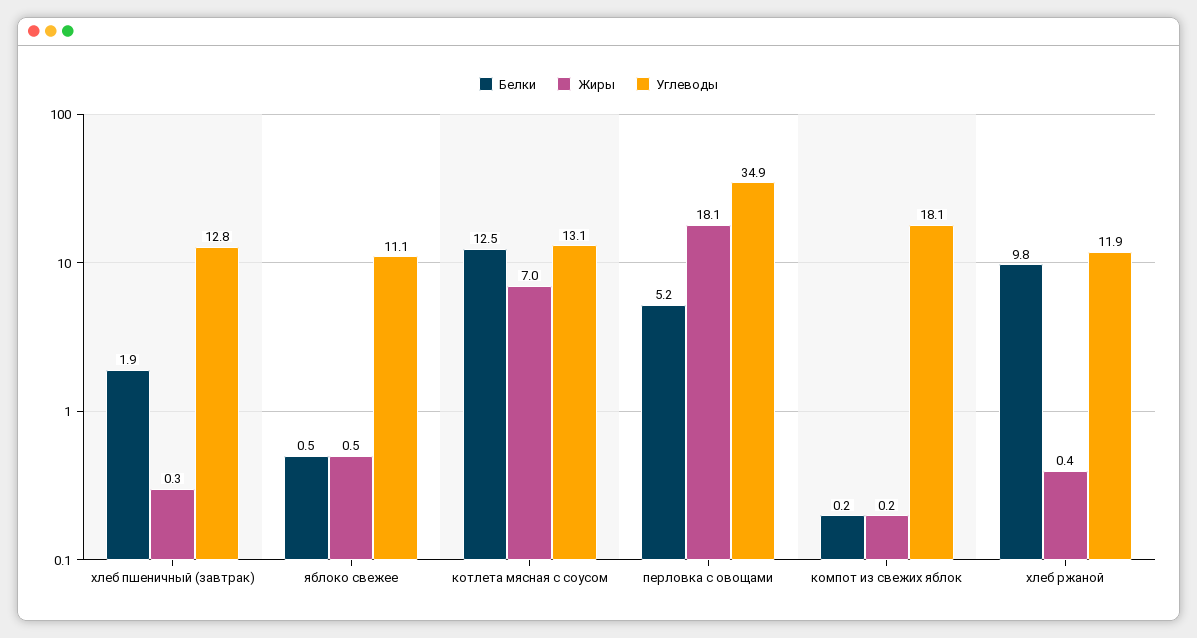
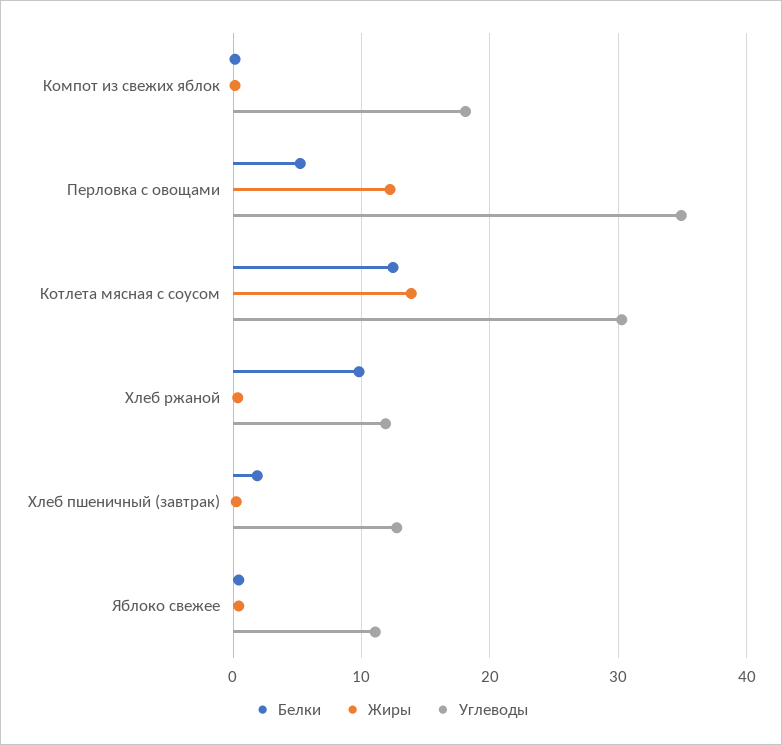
Жиры, котлета мясная с соусом: 7 -> 14
Углеводы, котлета мясная с соусом: 13.1 -> 30
Жиры, перловка с овощами: 18.1 -> 12

